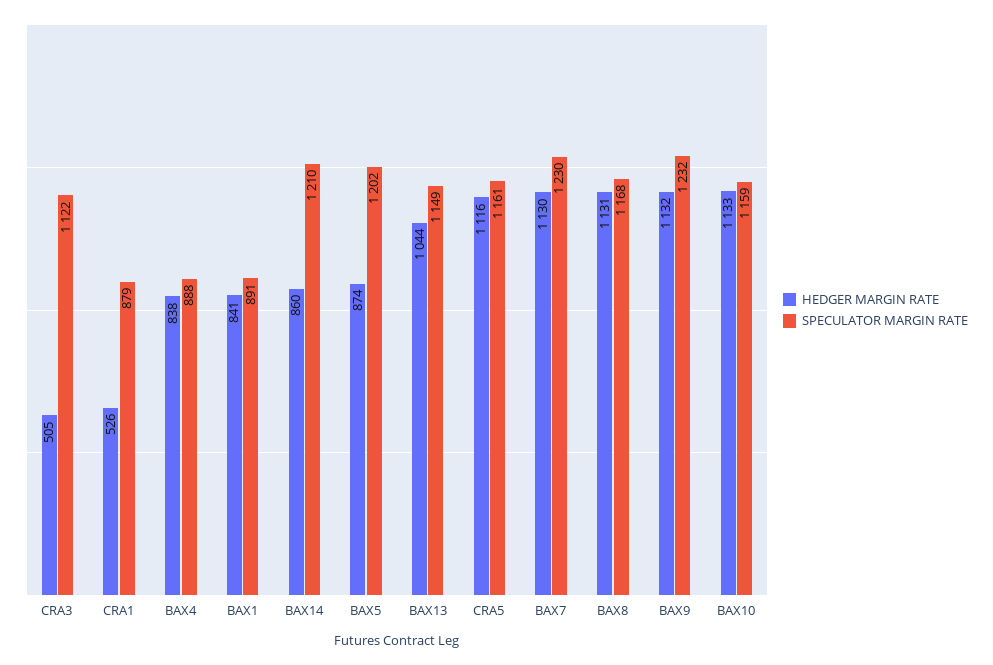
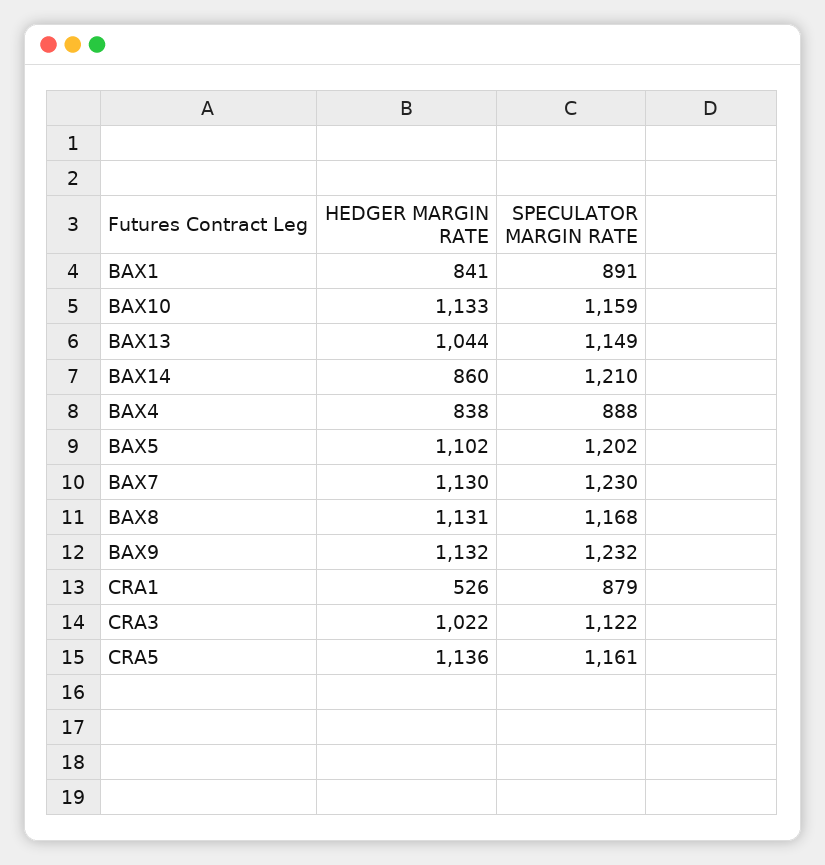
HEDGER MARGIN RATE, CRA3: 505 -> 1022
HEDGER MARGIN RATE, BAX5: 874 -> 1102
HEDGER MARGIN RATE, CRA5: 1116 -> 1136

